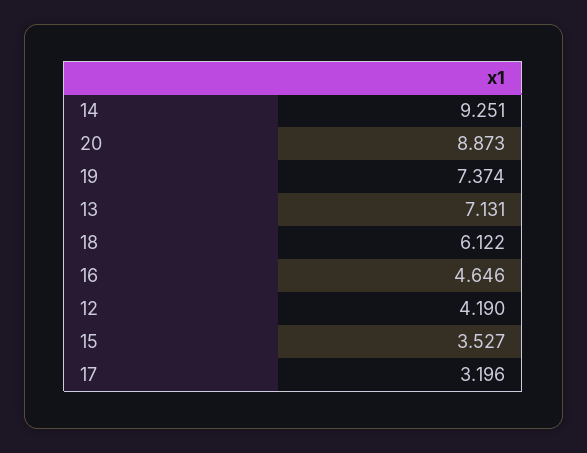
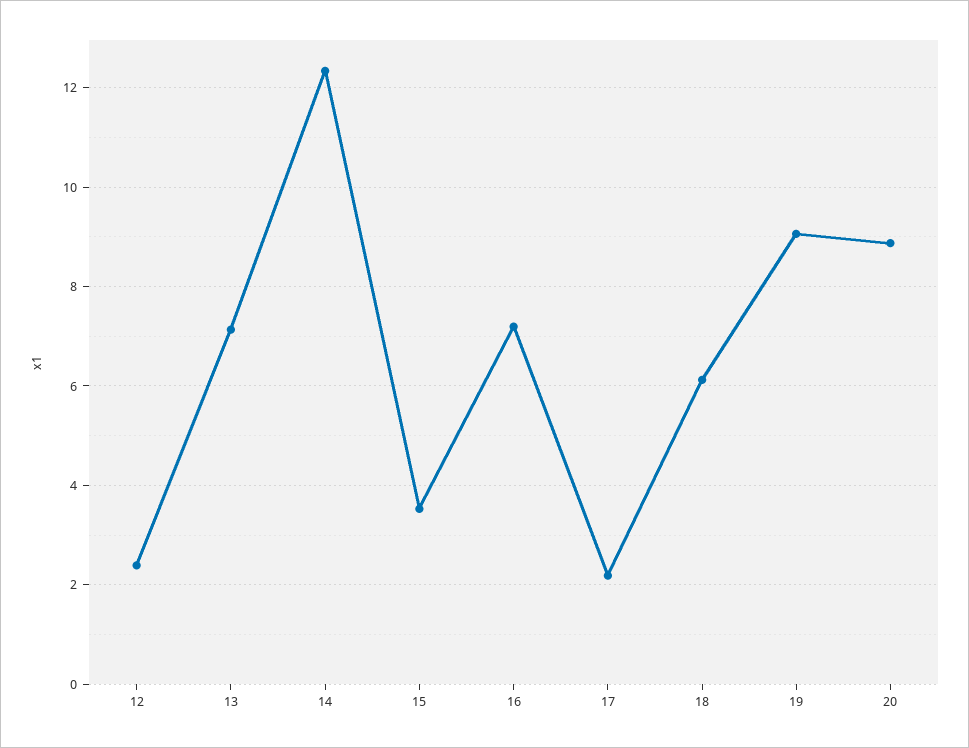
14: 9.251 -> 12.4
19: 7.374 -> 9
16: 4.646 -> 7.2
12: 4.19 -> 2.4
17: 3.196 -> 2.2

